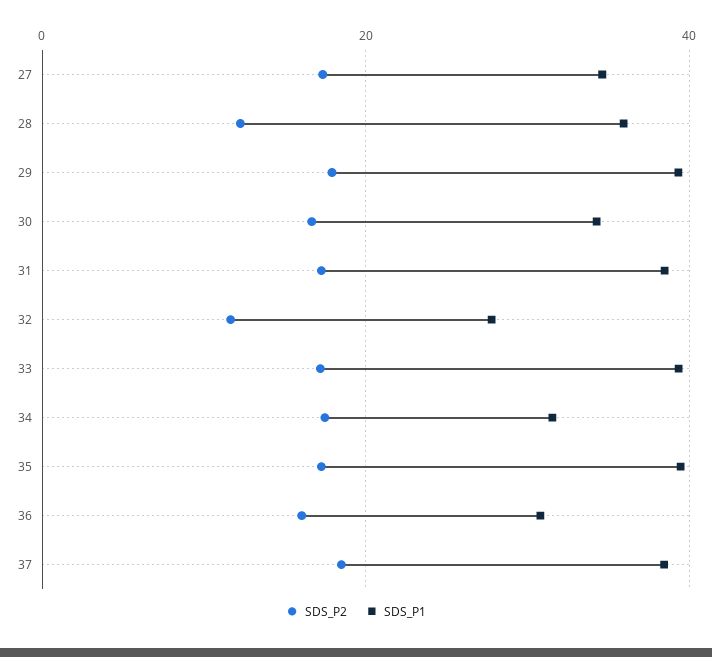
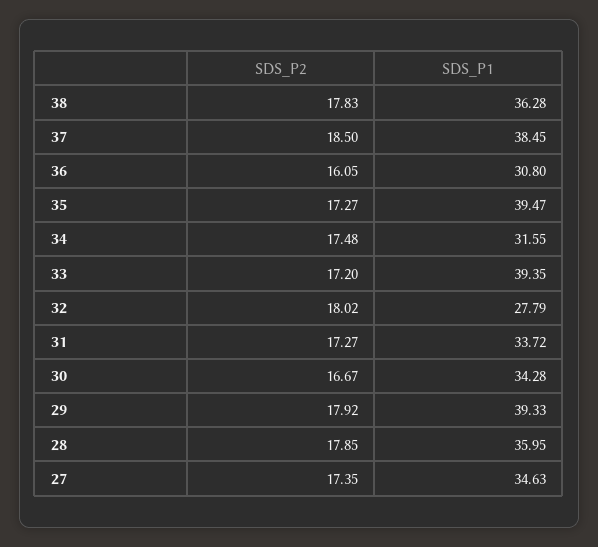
SDS_P2, 28: 12 -> 17.85
SDS_P1, 31: 38 -> 33.72
SDS_P2, 32: 12 -> 18.02
SDS_P2, 38: none -> 17.83
SDS_P1, 38: none -> 36.28

